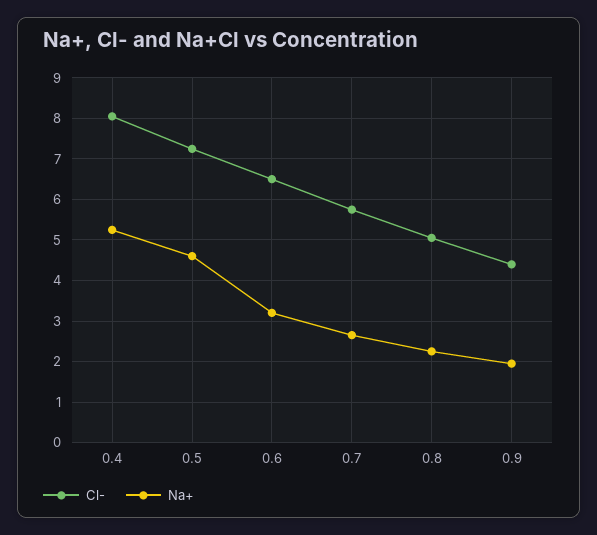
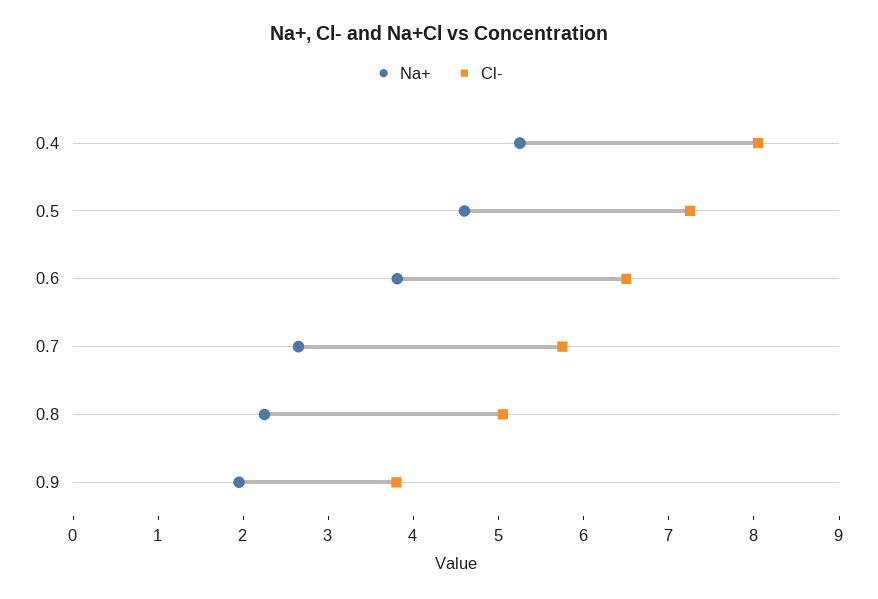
Na+, 0.6: 3.2 -> 3.8
Cl-, 0.9: 4.4 -> 3.8

